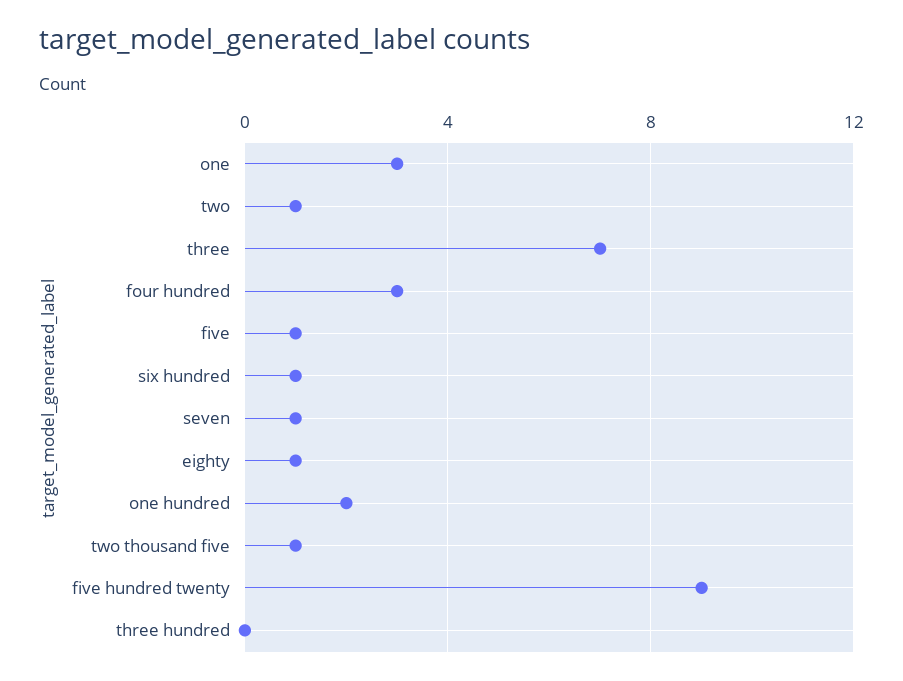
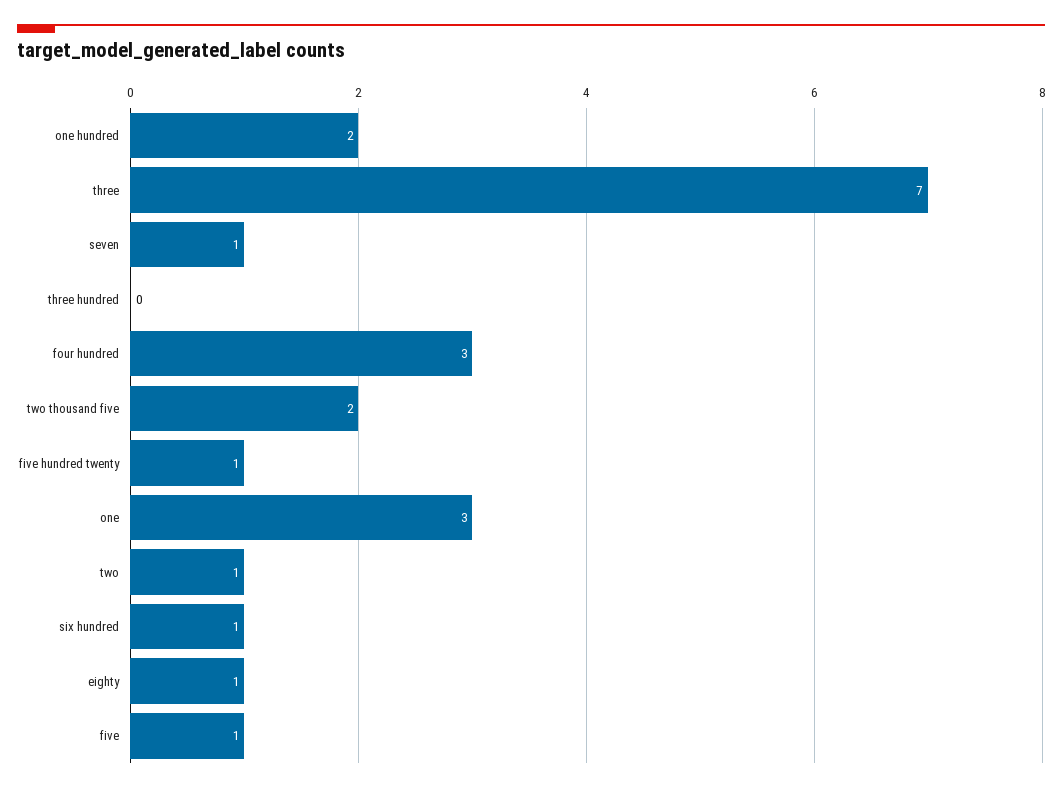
two thousand five: 1 -> 2
five hundred twenty: 9 -> 1

